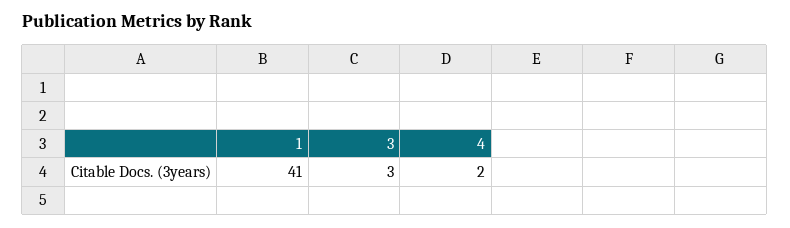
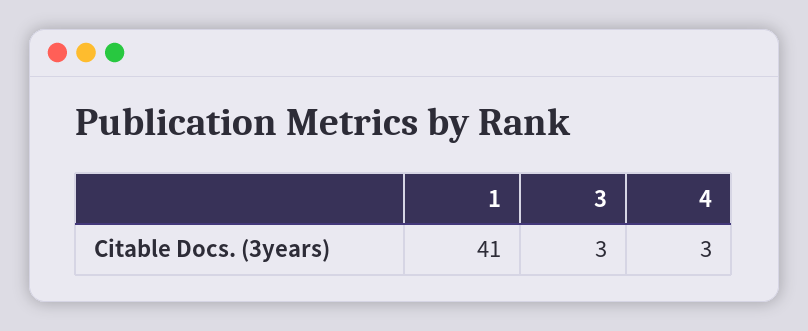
4: 2 -> 3

